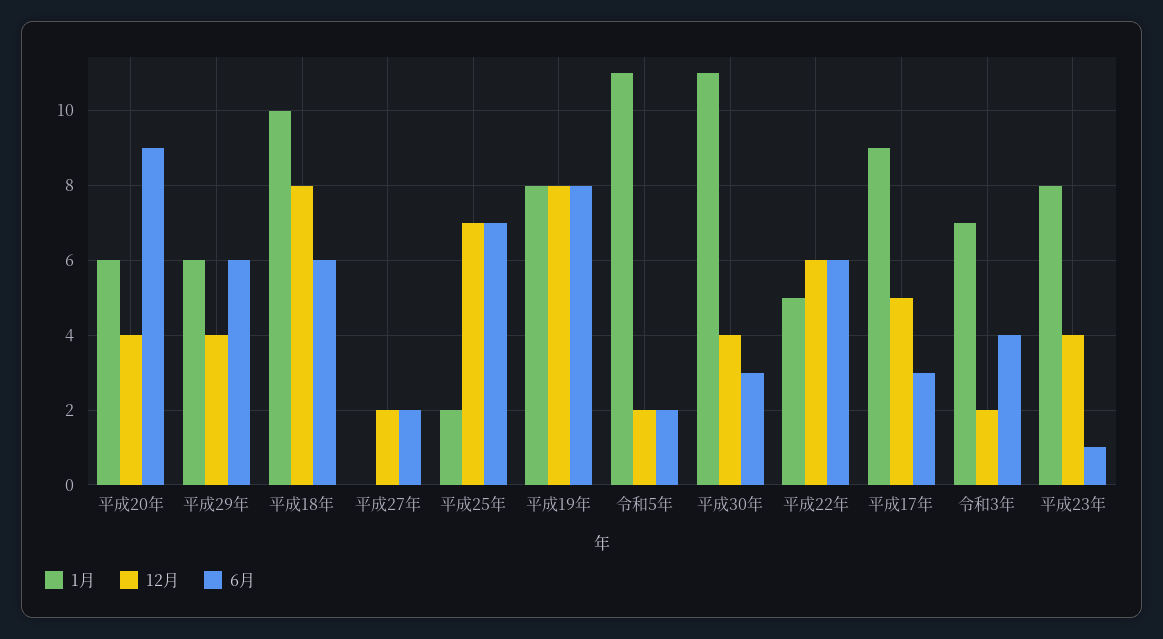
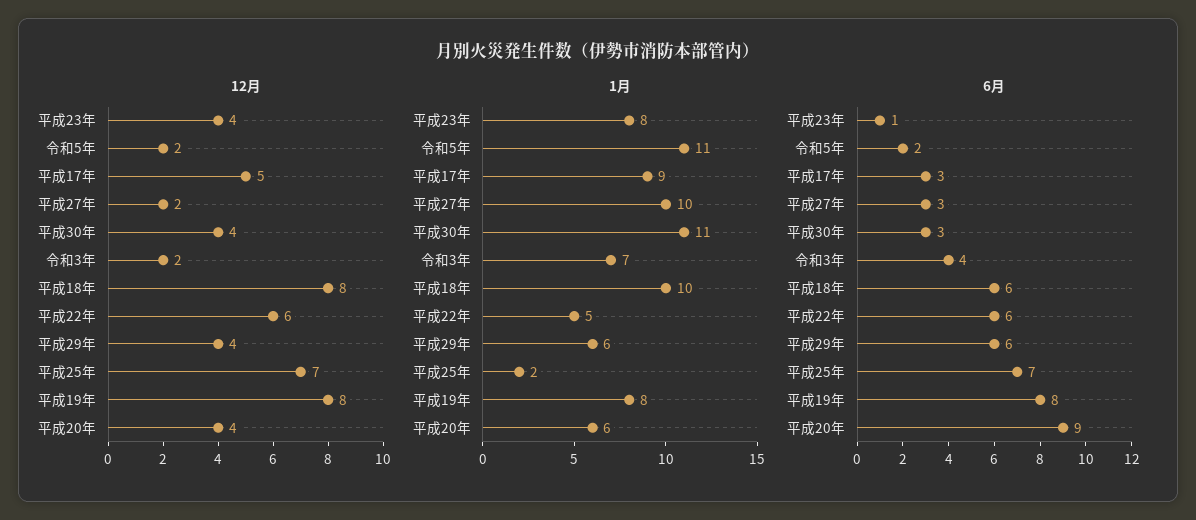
1月, 平成27年: 0 -> 10
6月, 平成27年: 2 -> 3

